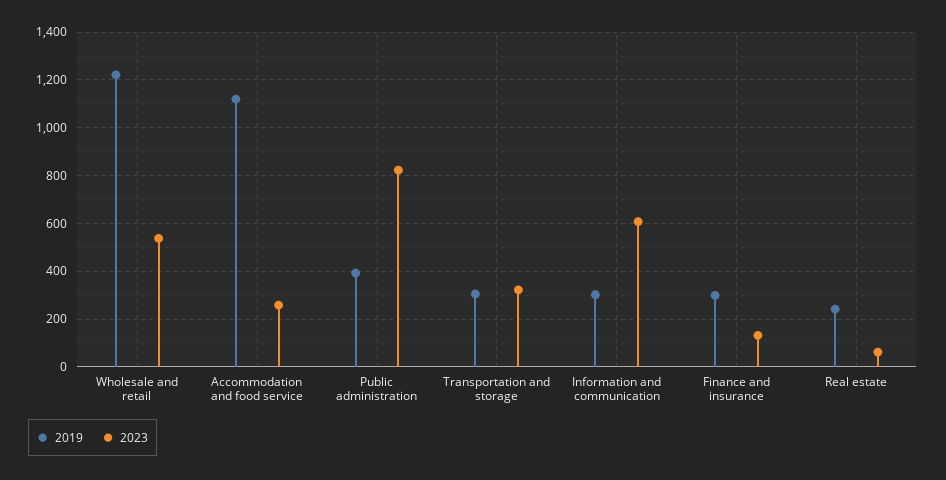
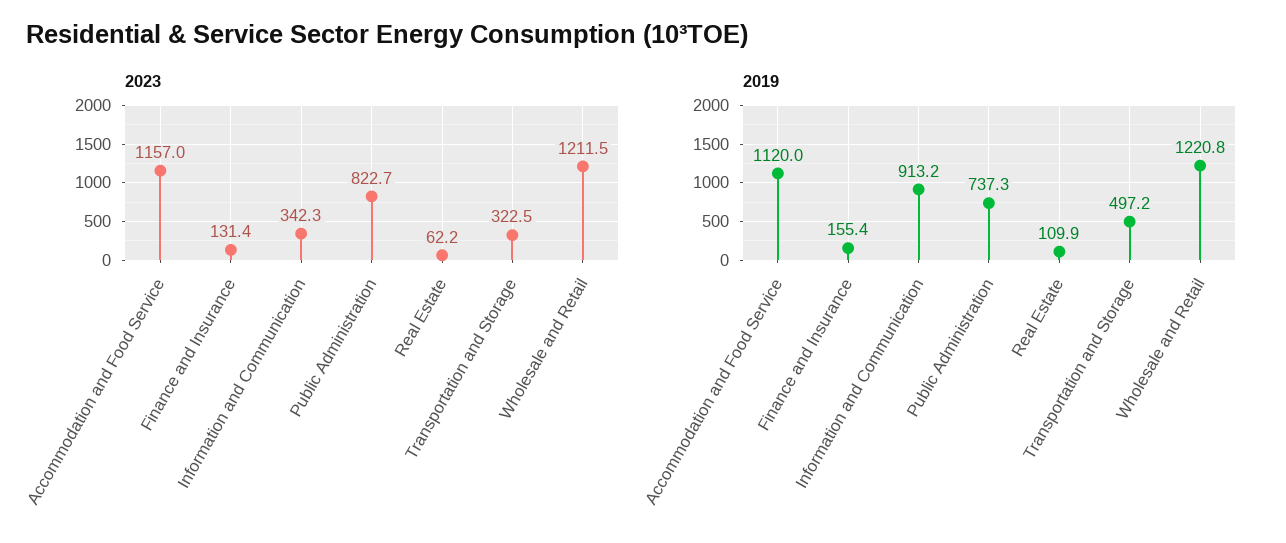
2023, Wholesale and retail: 550 -> 1211.5
2023, Accommodation and food service: 250 -> 1157
2019, Public administration: 400 -> 737.3
2019, Transportation and storage: 300 -> 497.2
2019, Information and communication: 300 -> 913.2
2023, Information and communication: 600 -> 342.3
2019, Finance and insurance: 300 -> 155.4
2019, Real estate: 250 -> 109.9

